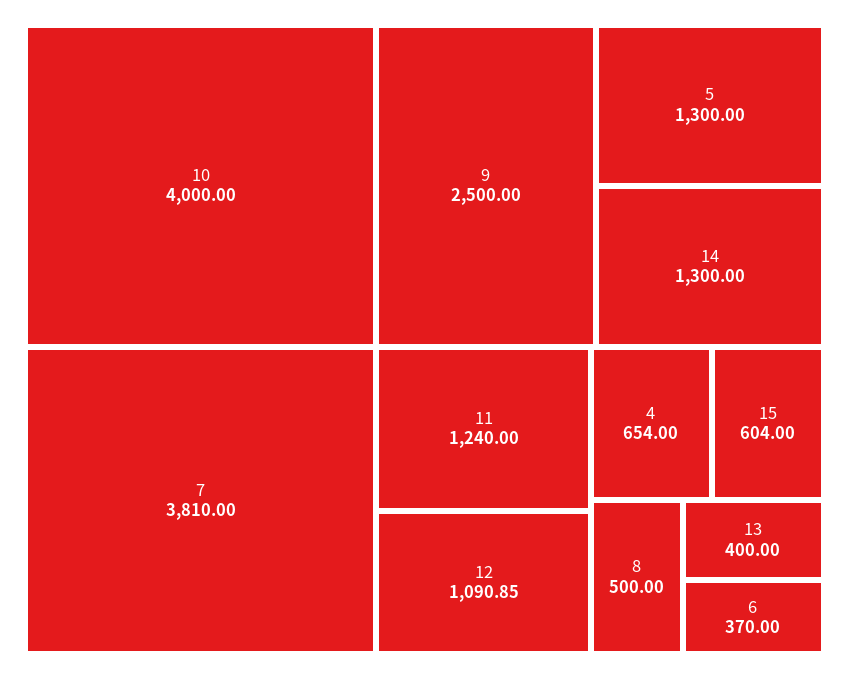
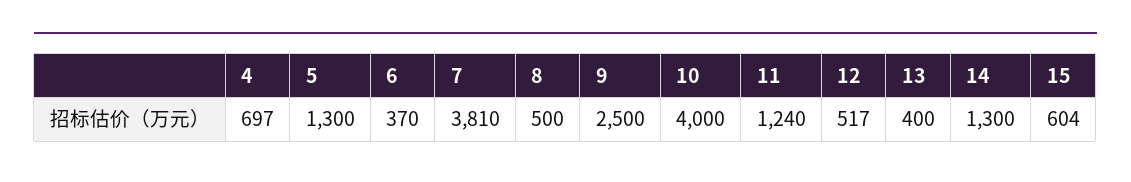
12: 1090.85 -> 517
4: 654 -> 697

